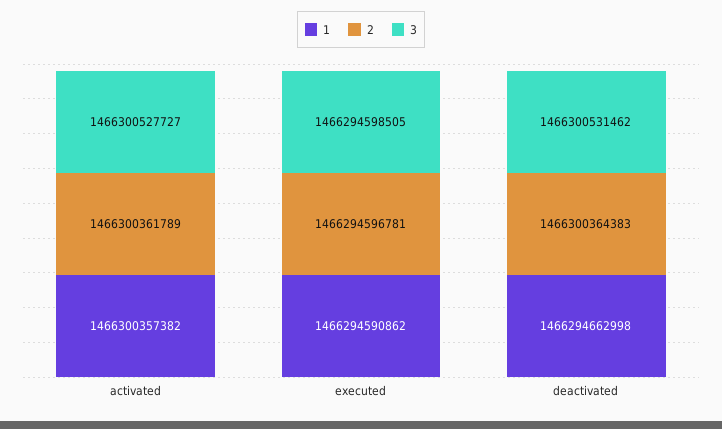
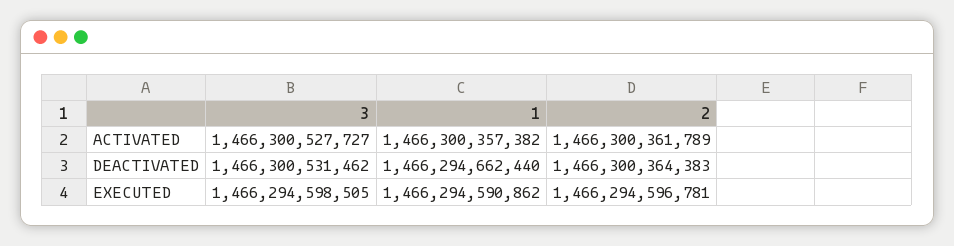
1, deactivated: 1466294662998 -> 1466294662440

